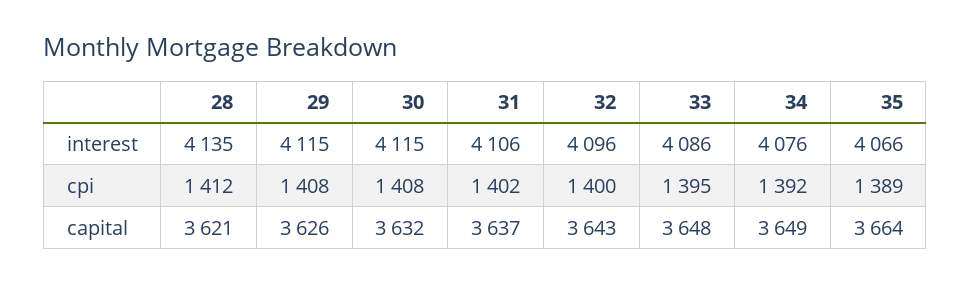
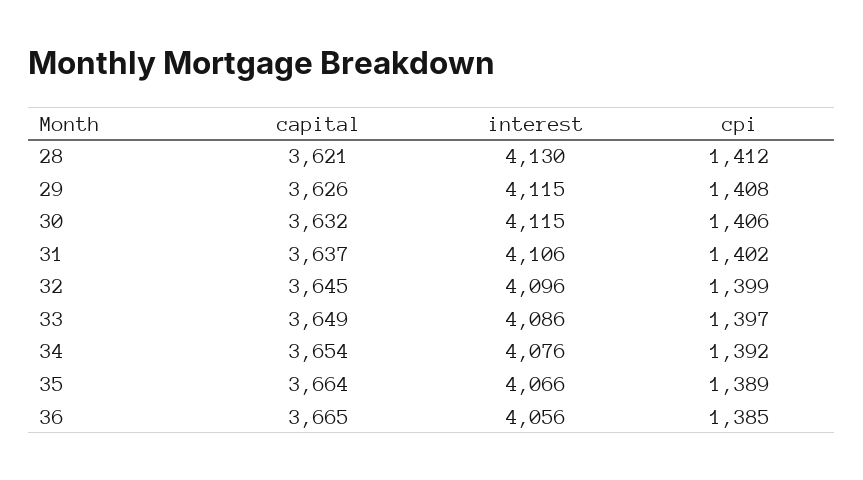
28, interest: 4135 -> 4130
30, cpi: 1408 -> 1406
32, cpi: 1400 -> 1399
33, cpi: 1395 -> 1397
32, capital: 3643 -> 3645
33, capital: 3648 -> 3649
34, capital: 3649 -> 3654
36, capital: none -> 3665
36, interest: none -> 4056
36, cpi: none -> 1385

